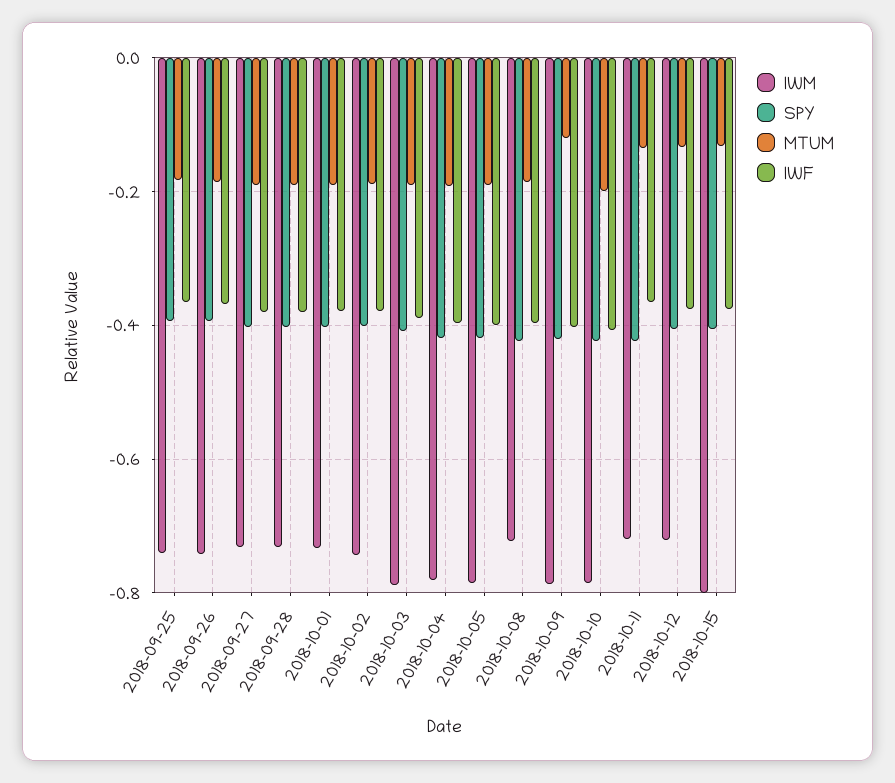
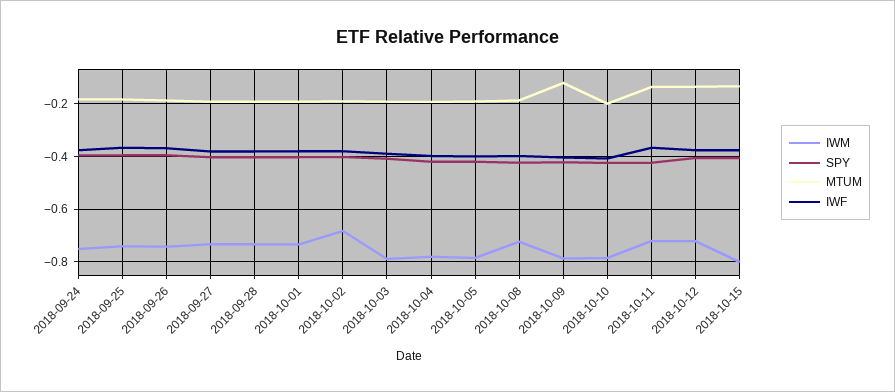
IWM, 2018-10-02: -0.74 -> -0.675
IWM, 2018-09-24: none -> -0.75
SPY, 2018-09-24: none -> -0.4
MTUM, 2018-09-24: none -> -0.175
IWF, 2018-09-24: none -> -0.375

